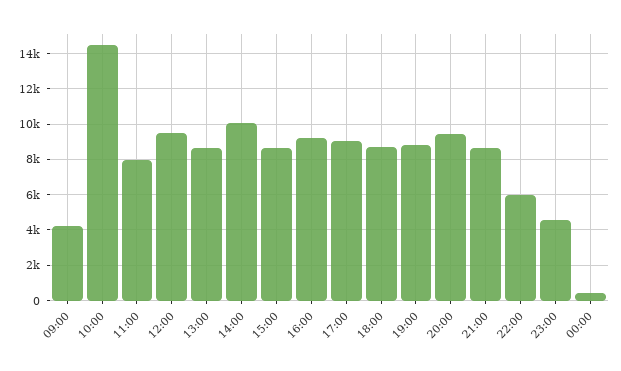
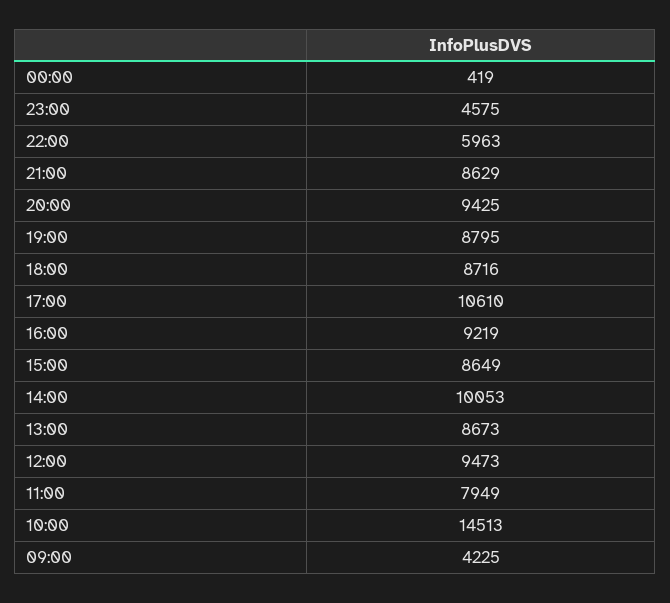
17:00: 9000 -> 10610

